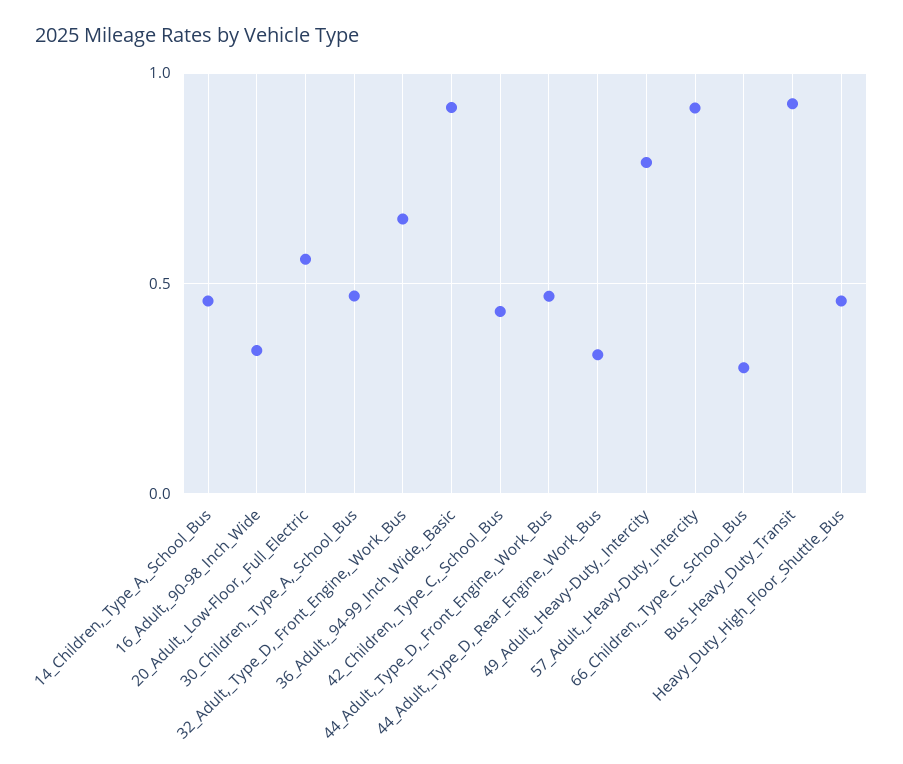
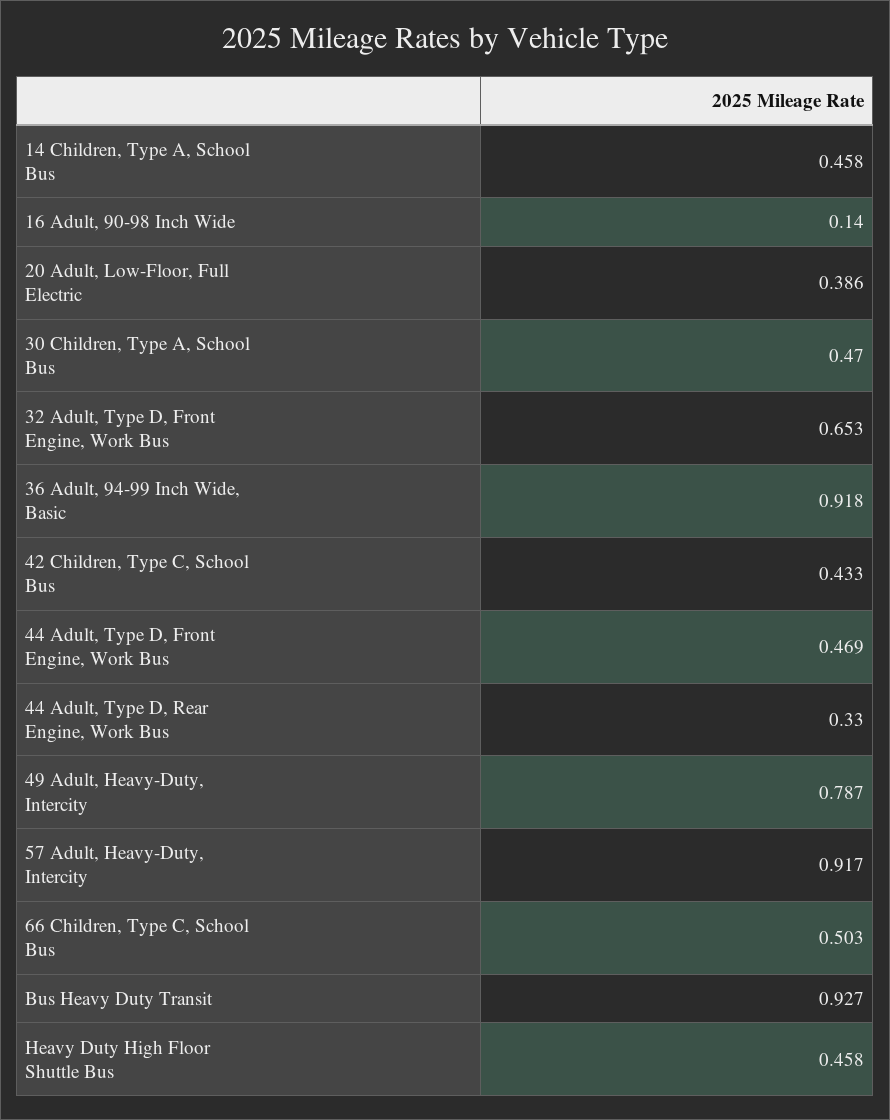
16_Adult,_90-98_Inch_Wide: 0.35 -> 0.14
20_Adult,_Low-Floor,_Full_Electric: 0.55 -> 0.386
66_Children,_Type_C,_School_Bus: 0.3 -> 0.503

